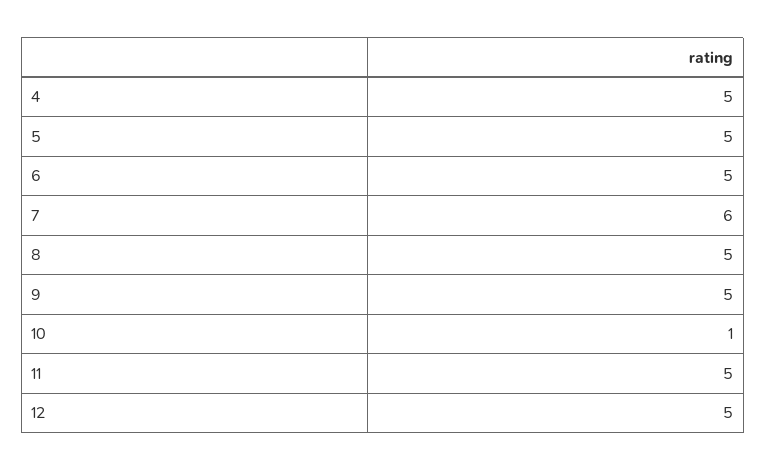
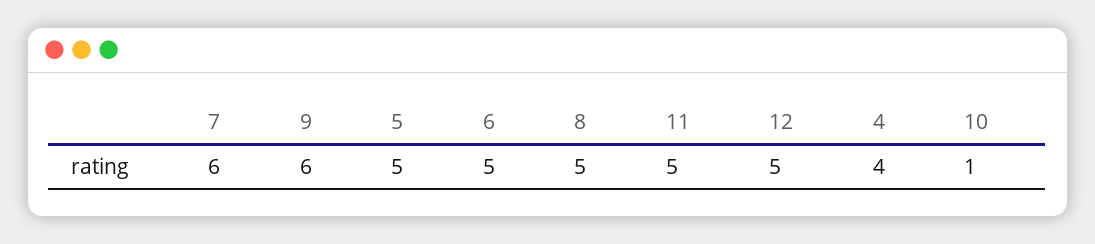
4: 5 -> 4
9: 5 -> 6

